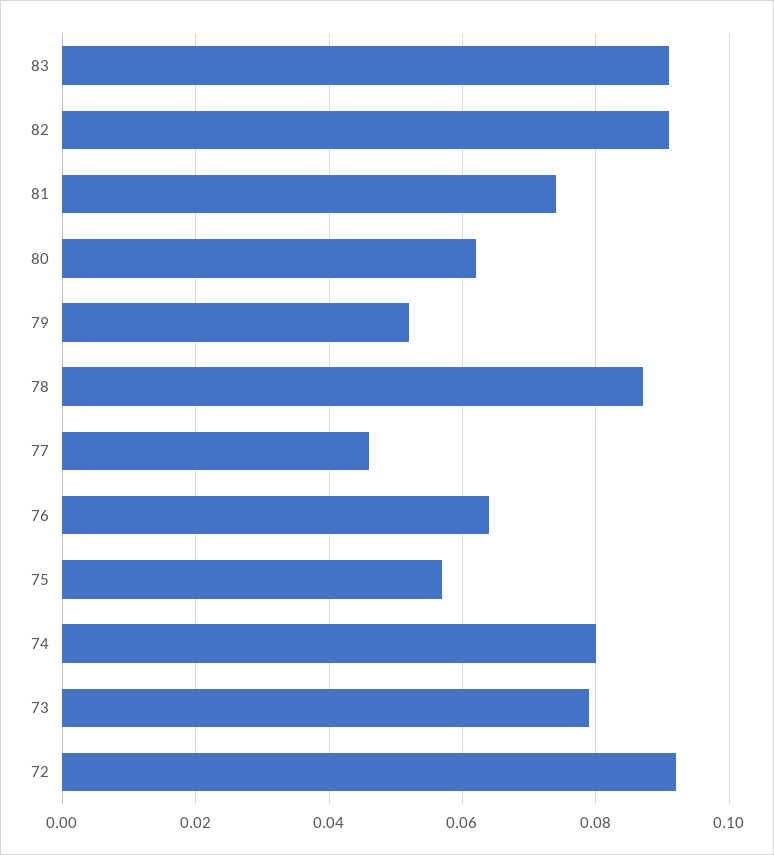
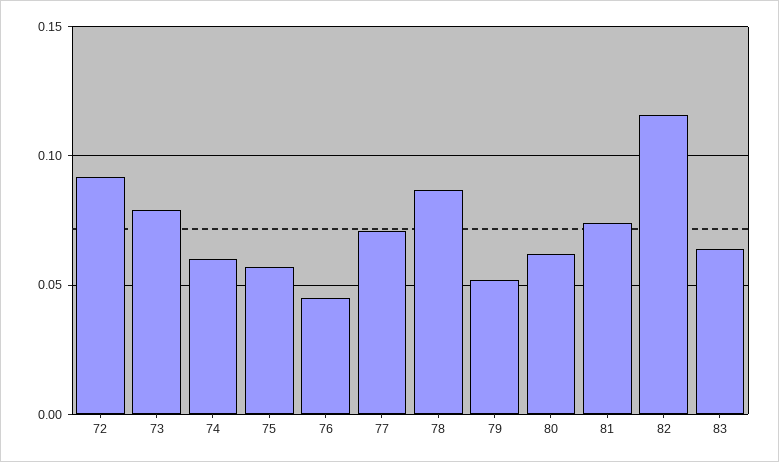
83: 0.09 -> 0.065
82: 0.09 -> 0.115
77: 0.045 -> 0.07
76: 0.065 -> 0.045
74: 0.08 -> 0.06

